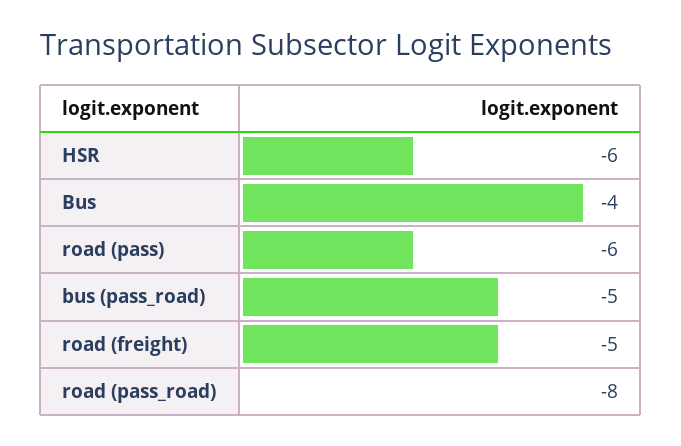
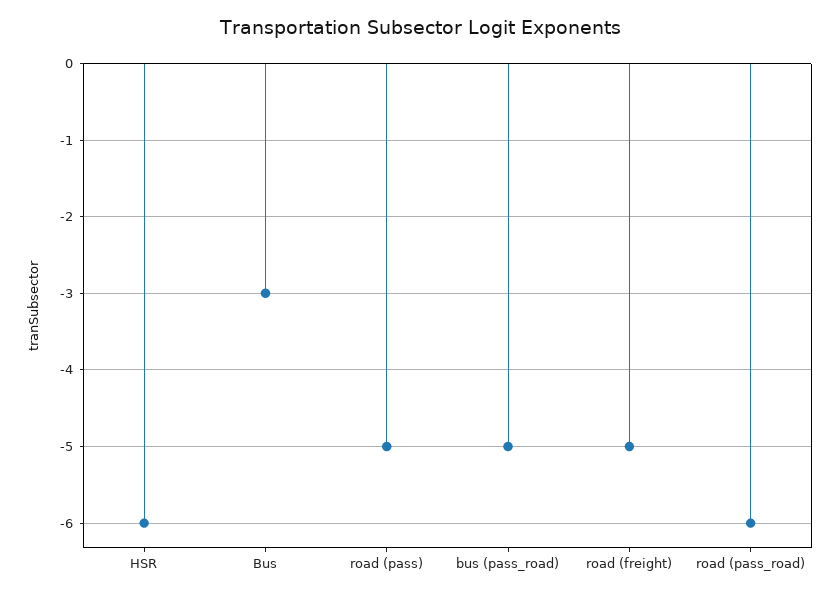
Bus: -4 -> -3
road (pass): -6 -> -5
road (pass_road): -8 -> -6

